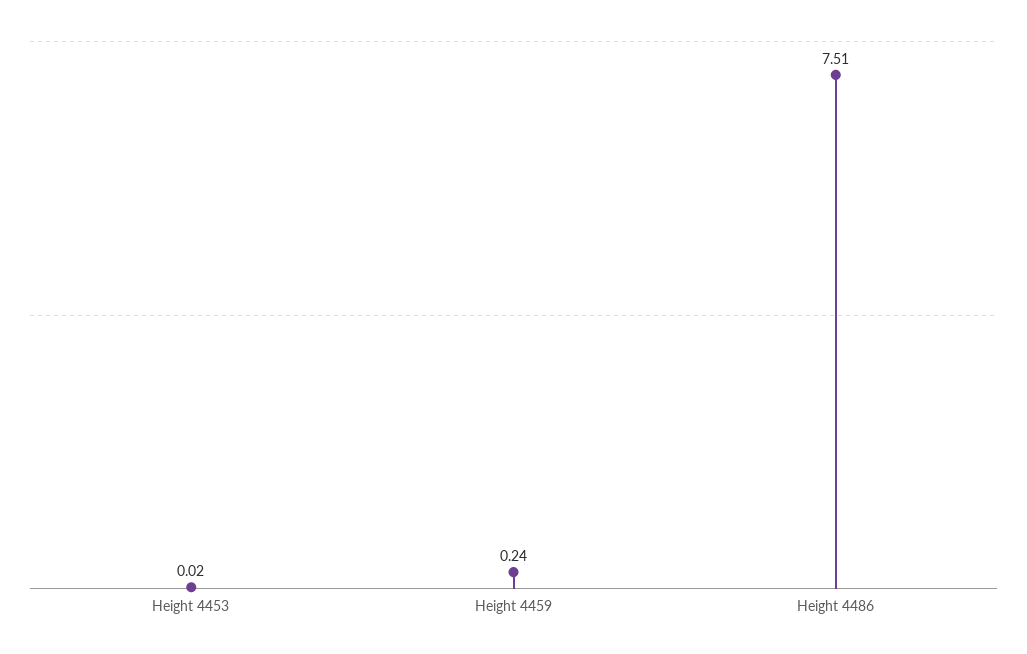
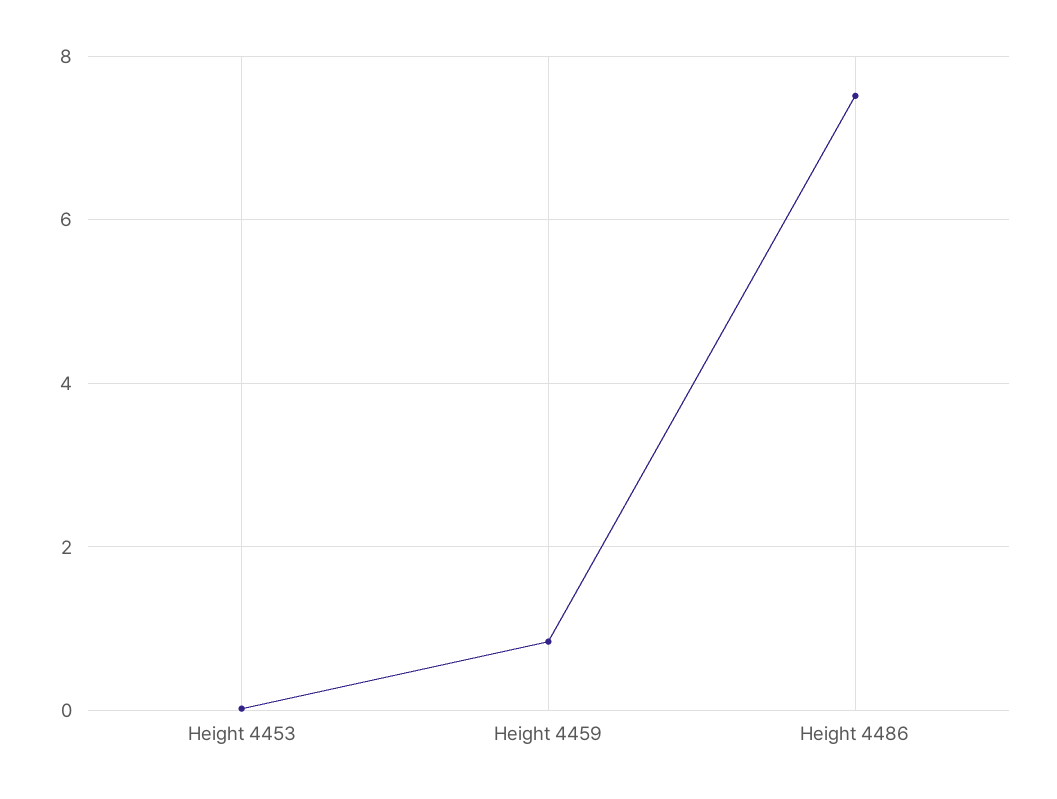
Height 4459: 0.24 -> 0.8

